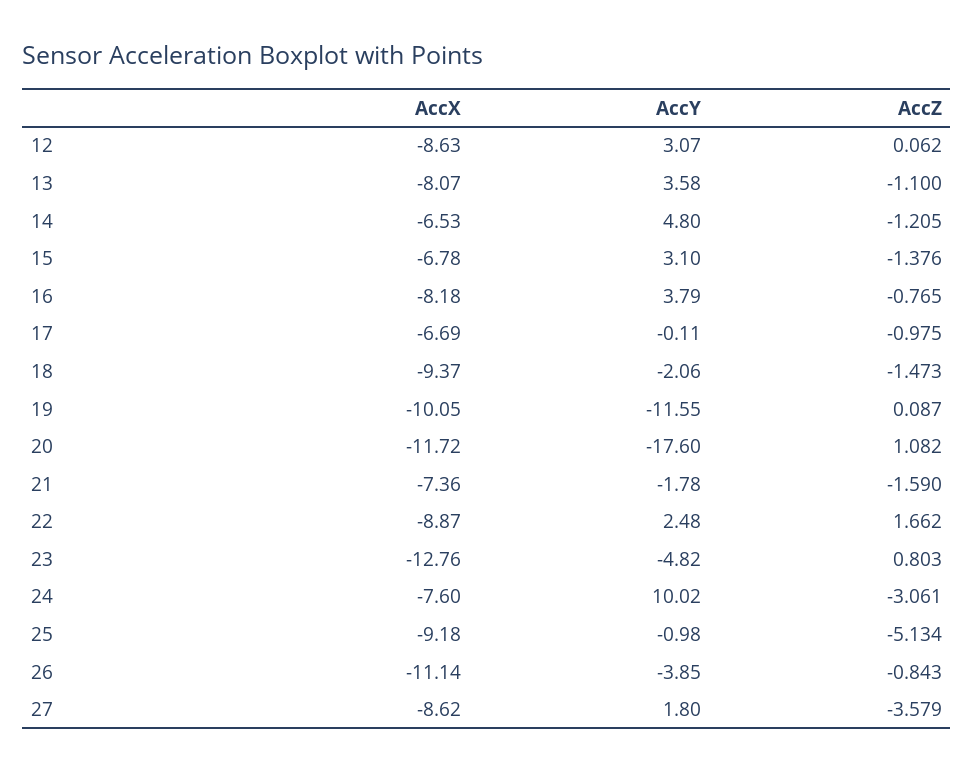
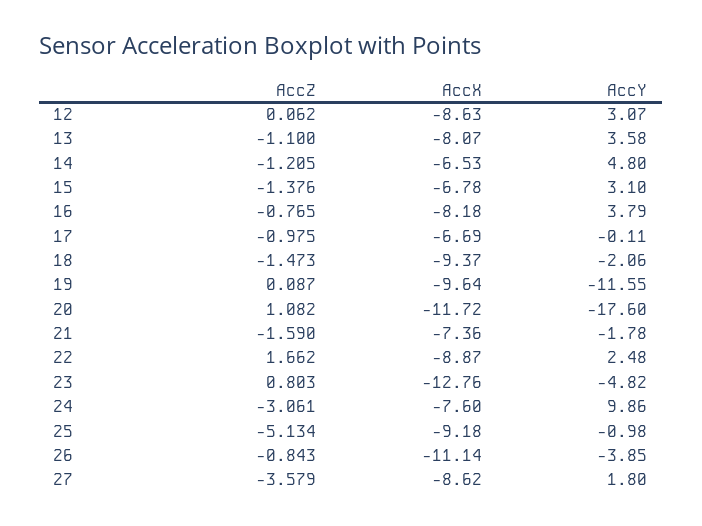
AccX, 19: -10.05 -> -9.64
AccY, 24: 10.02 -> 9.86

